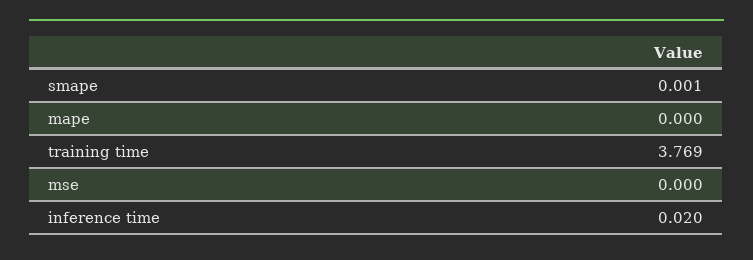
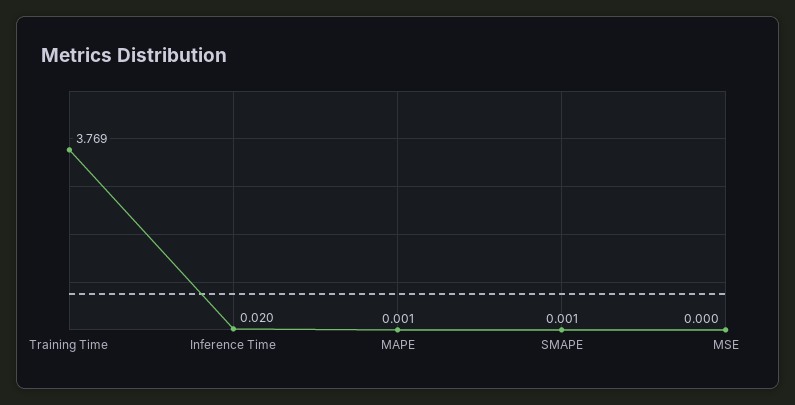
mape: 0 -> 0.001

